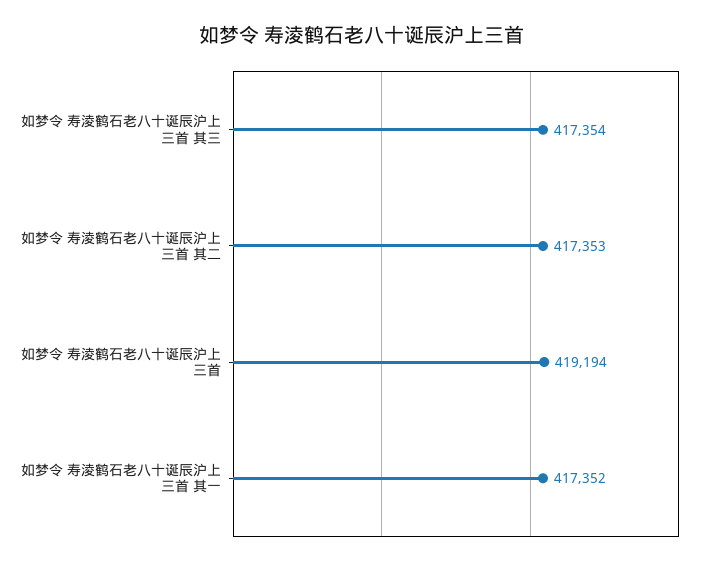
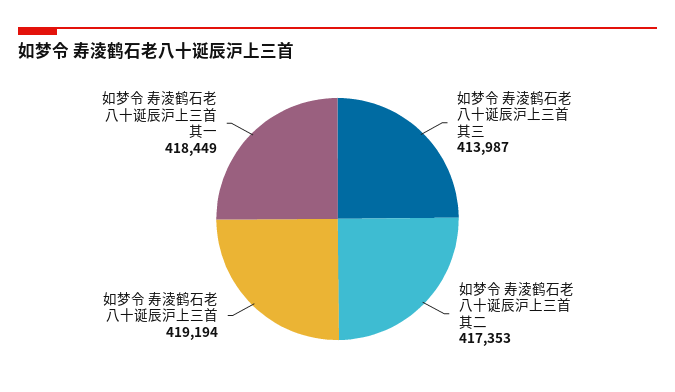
如梦令 寿淩鹤石老八十诞辰沪上三首 其三: 417354 -> 413987
如梦令 寿淩鹤石老八十诞辰沪上三首 其一: 417352 -> 418449

